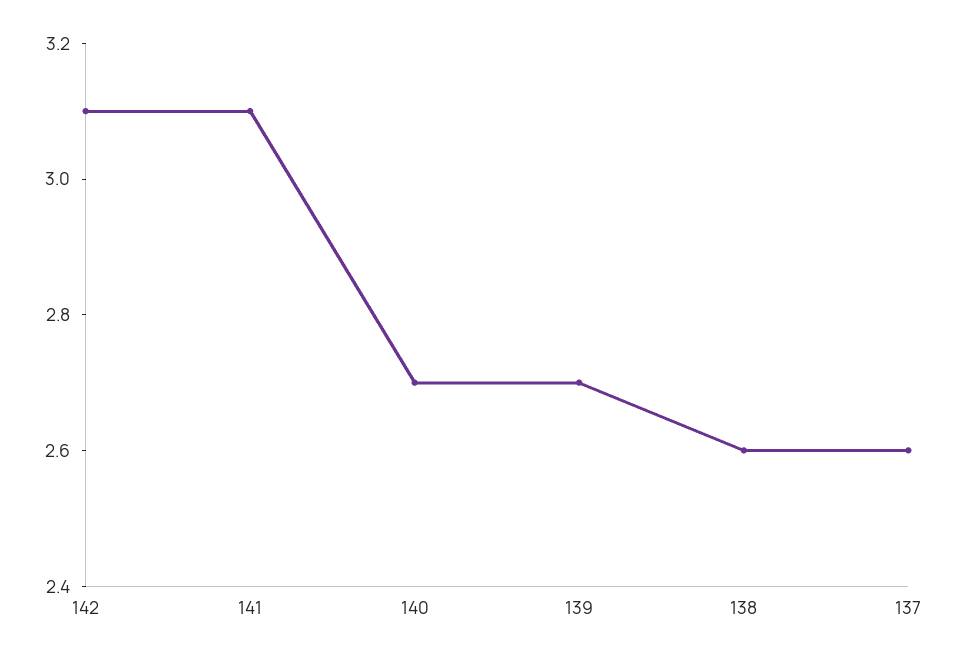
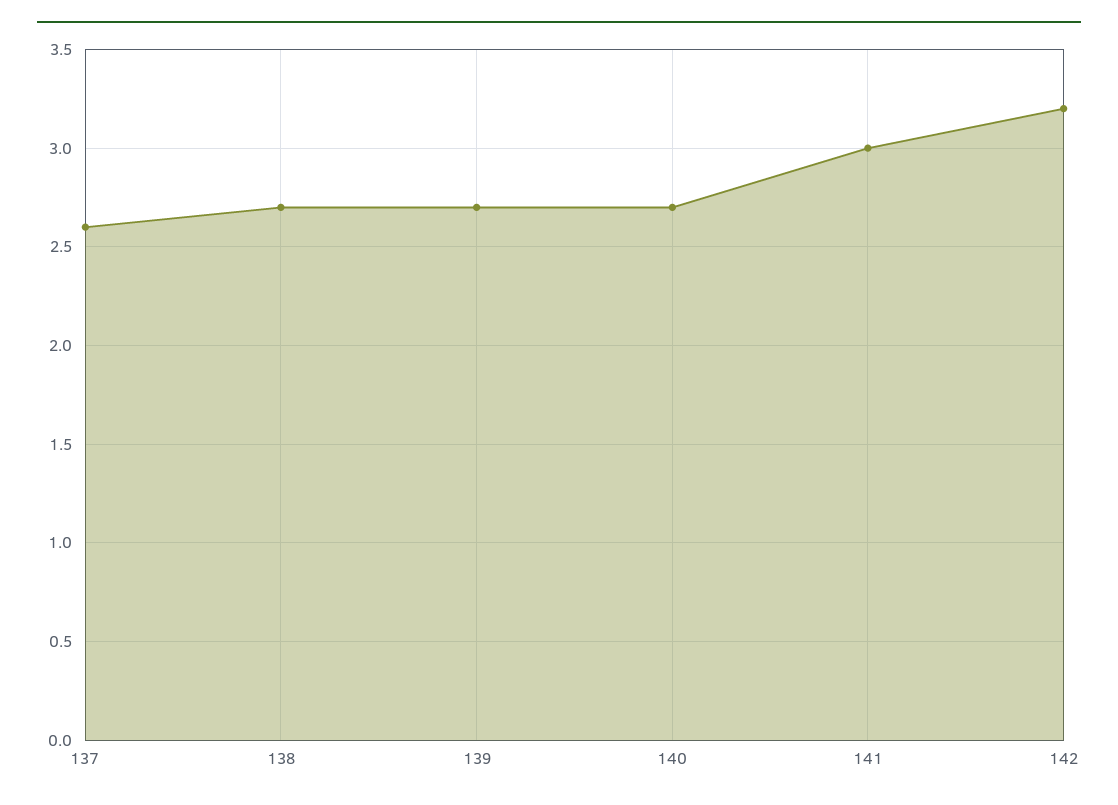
142: 3.1 -> 3.2
141: 3.1 -> 3
138: 2.6 -> 2.7

